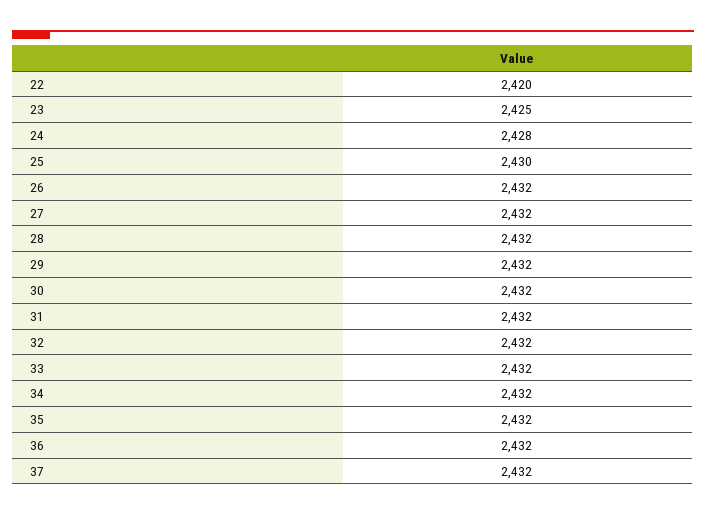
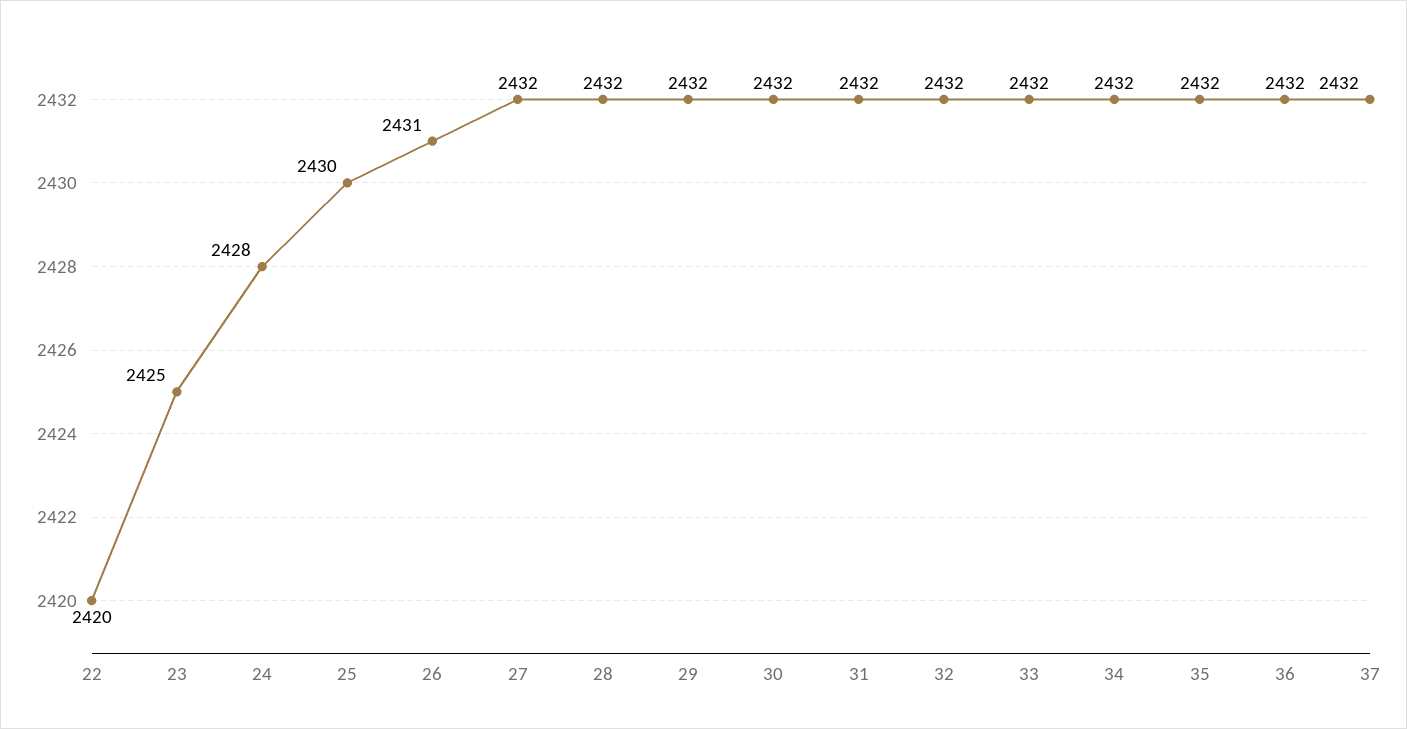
26: 2432 -> 2431

